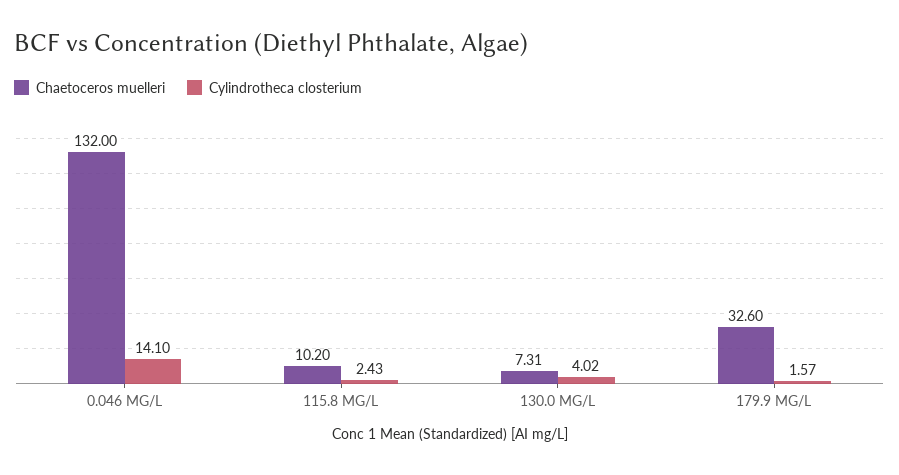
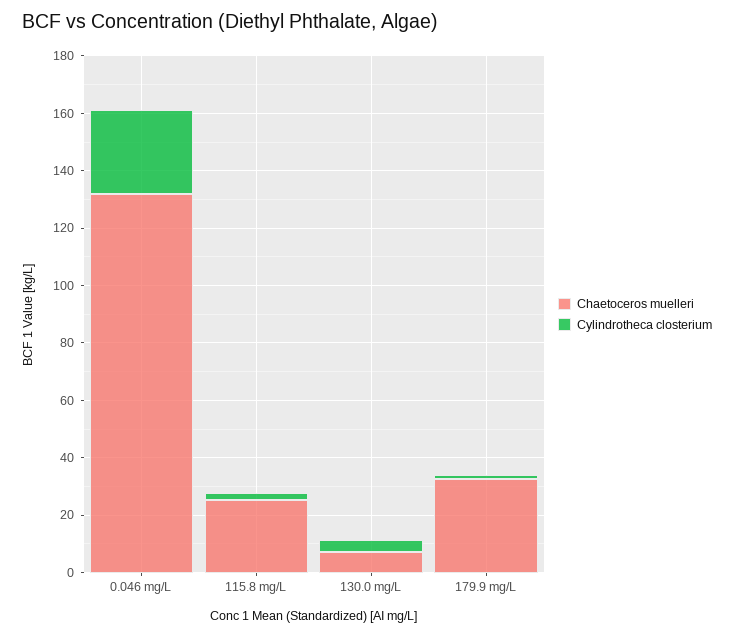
Cylindrotheca closterium, 0.046 MG/L: 14.1 -> 30
Chaetoceros muelleri, 115.8 MG/L: 10.2 -> 25

